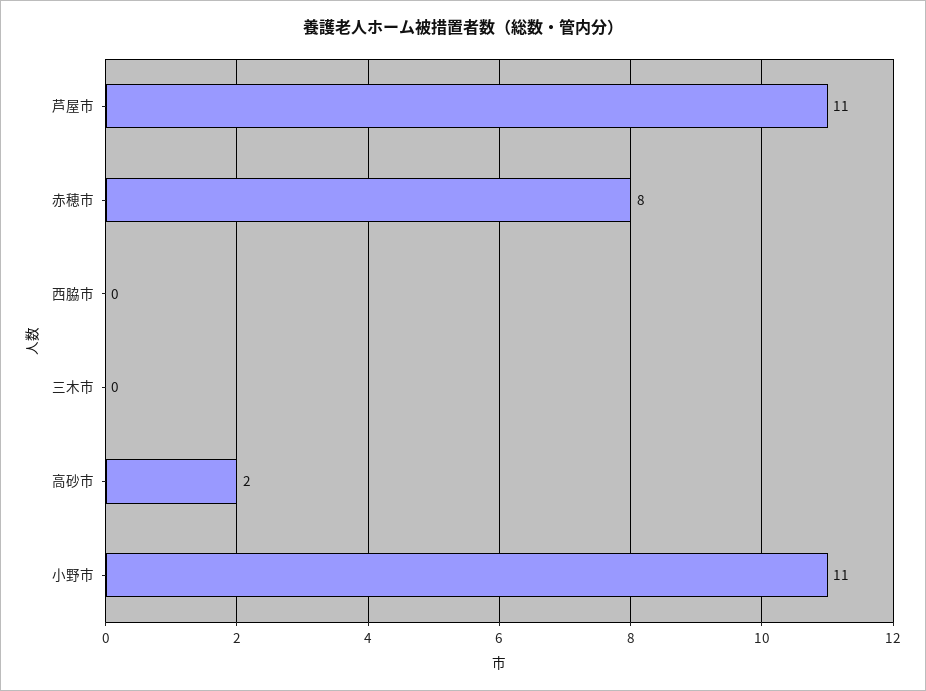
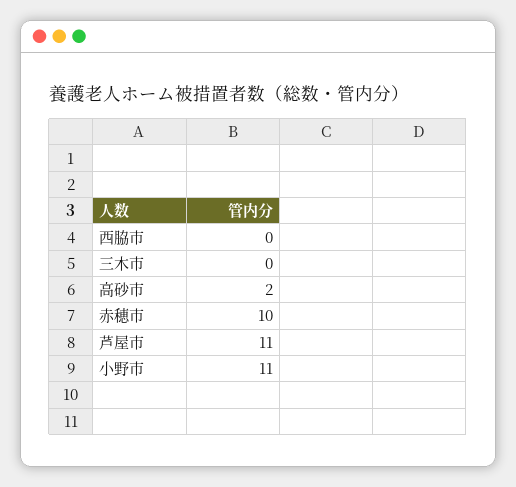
赤穂市: 8 -> 10

